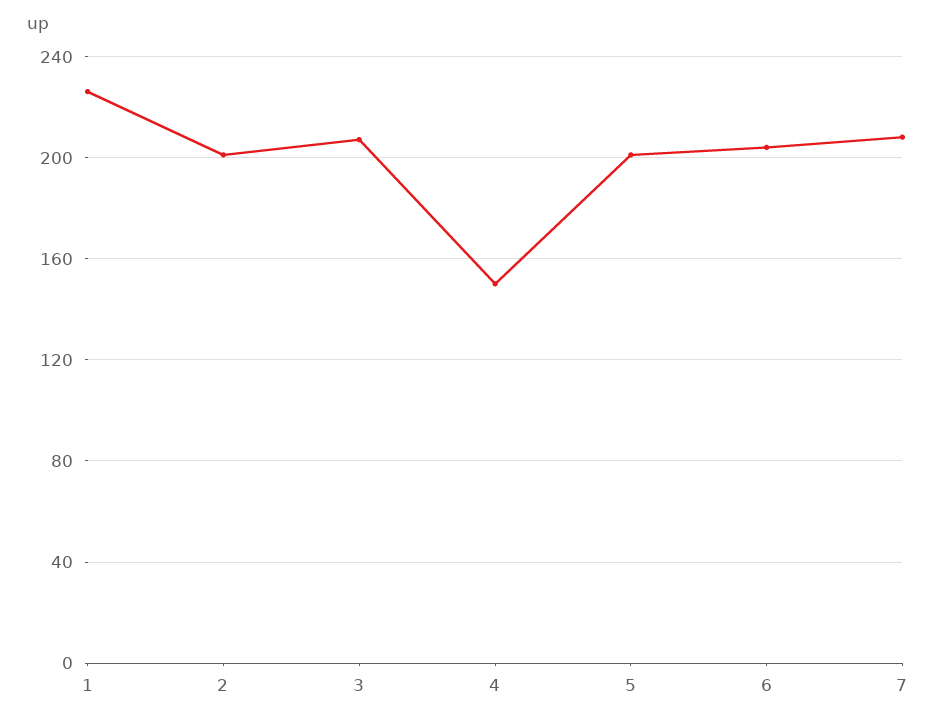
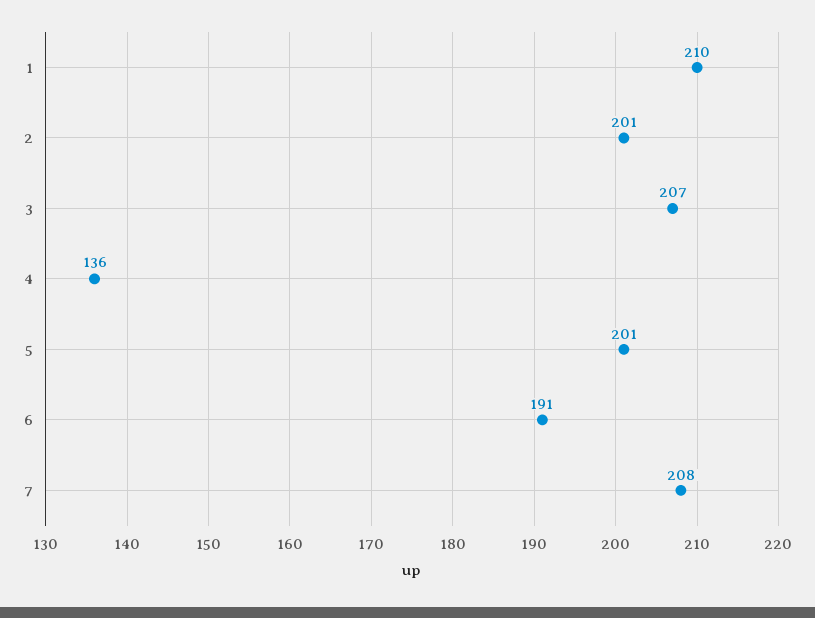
1: 225 -> 210
4: 150 -> 136
6: 205 -> 191

